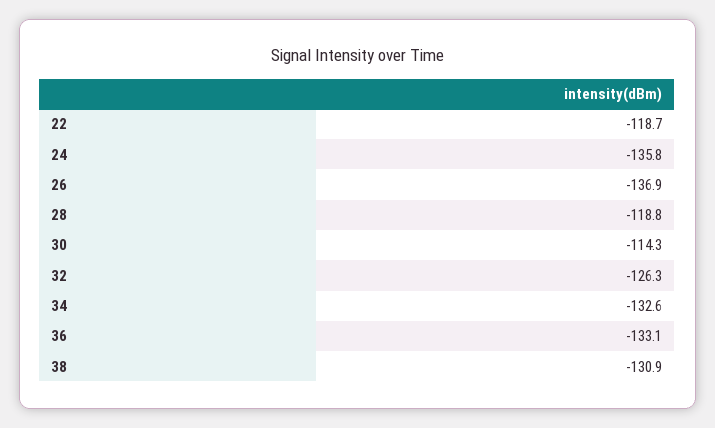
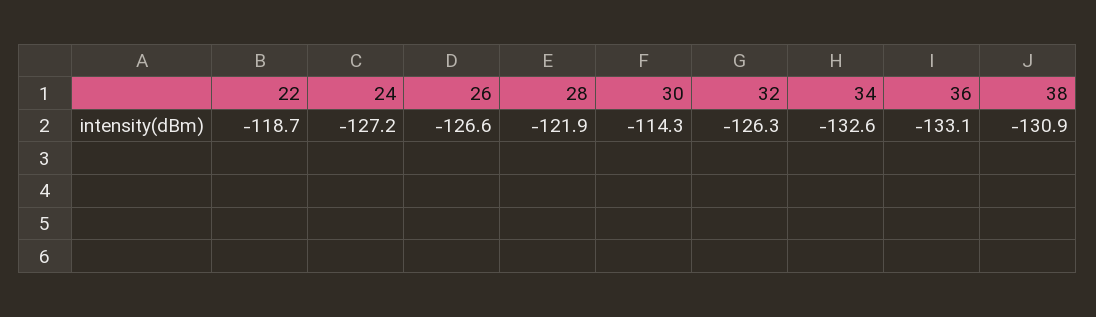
24: -135.8 -> -127.2
26: -136.9 -> -126.6
28: -118.8 -> -121.9

